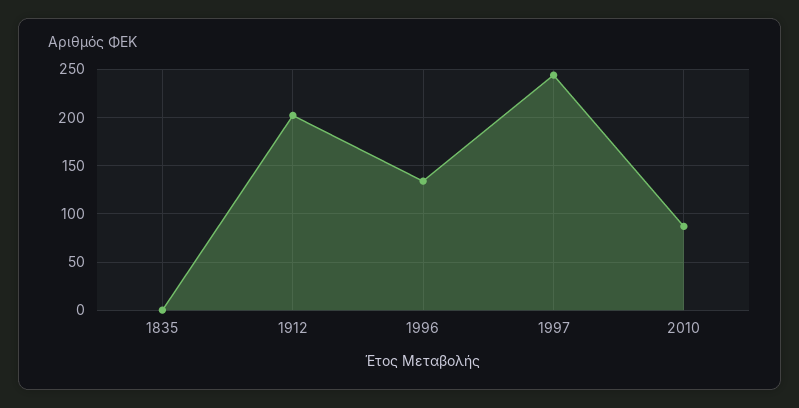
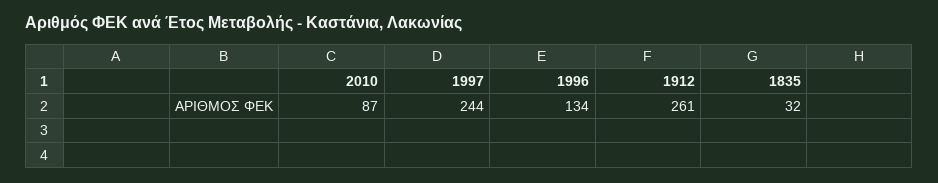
1835: 0 -> 32
1912: 200 -> 261

